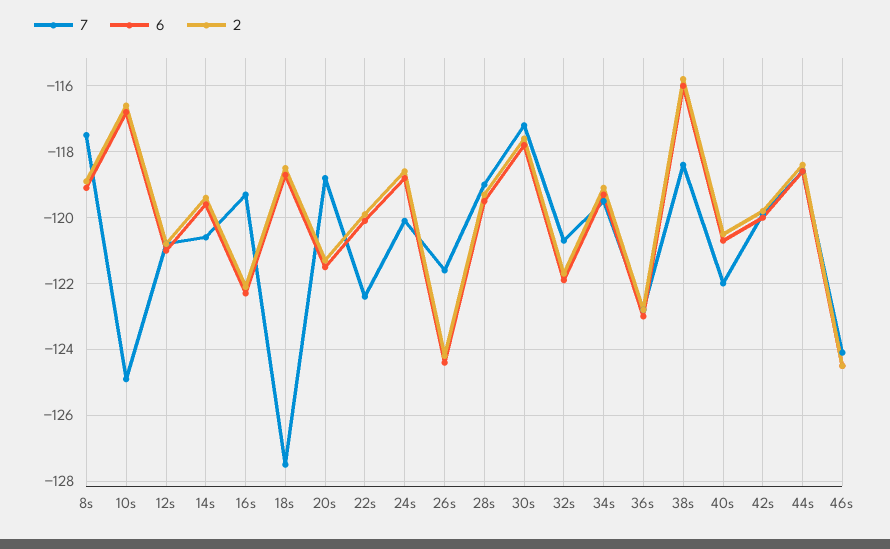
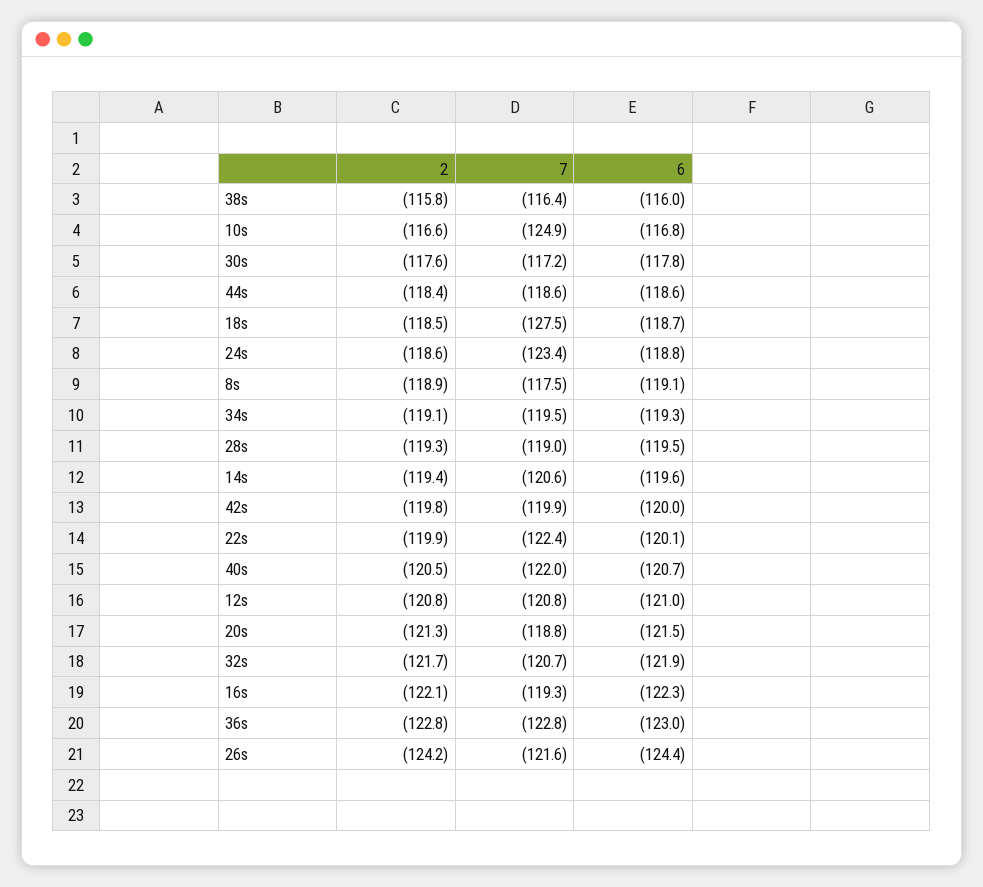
7, 24s: -120 -> -123.4
7, 38s: -118.5 -> -116.4
7, 46s: -124 -> none
6, 46s: -124.5 -> none
2, 46s: -124.5 -> none

